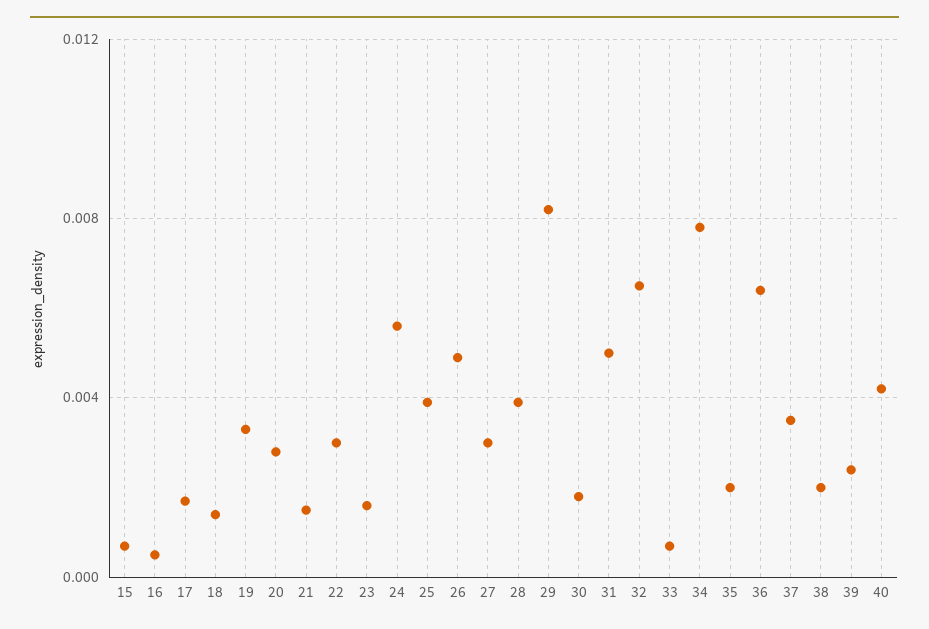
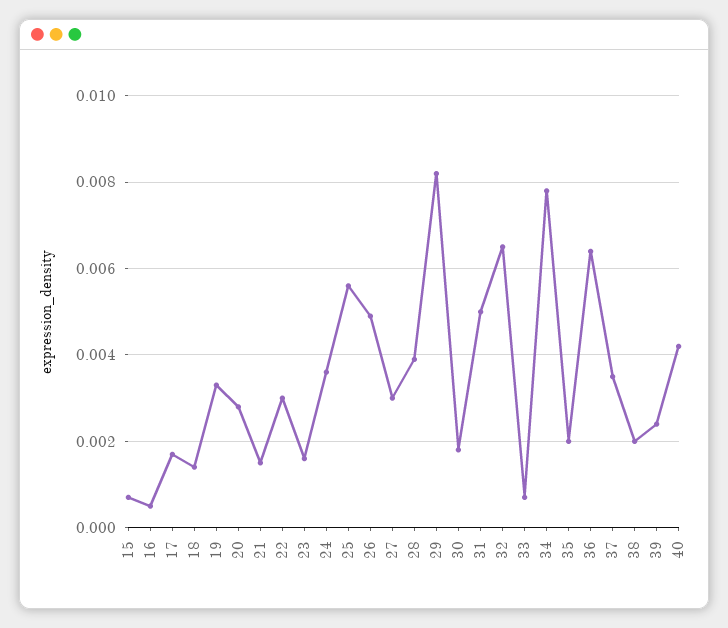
24: 0.0055 -> 0.0035
25: 0.004 -> 0.0055

